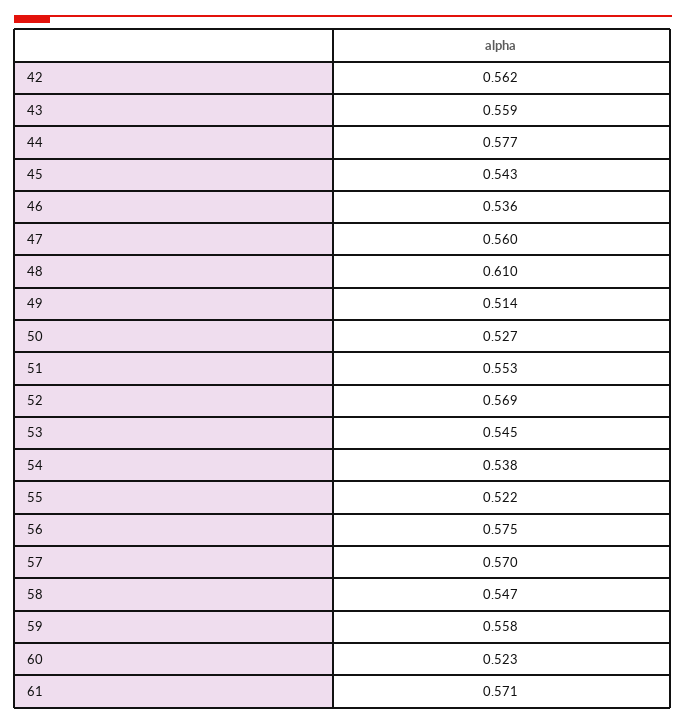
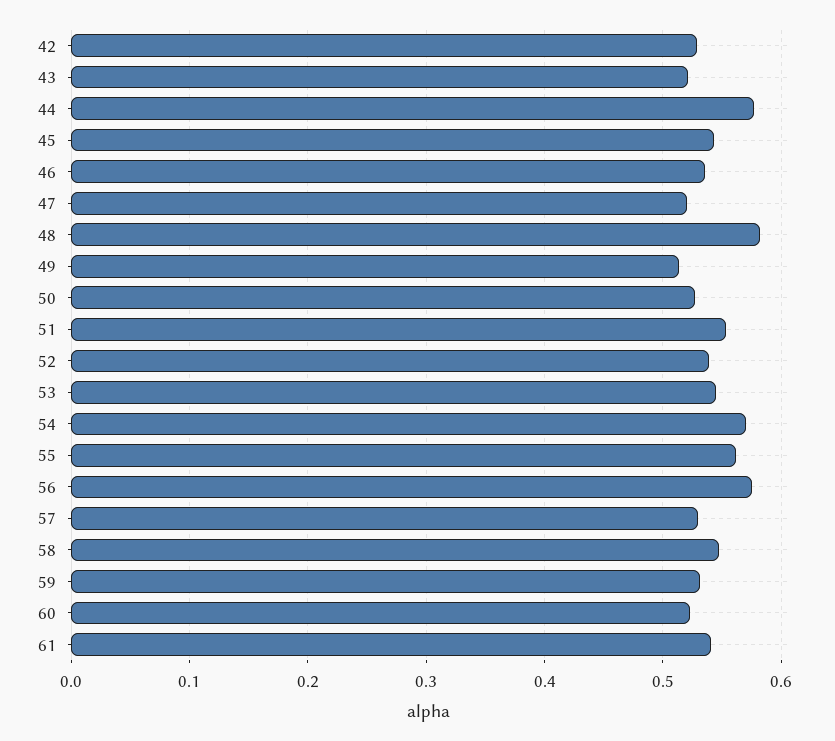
42: 0.562 -> 0.53
43: 0.559 -> 0.52
47: 0.56 -> 0.52
48: 0.61 -> 0.58
52: 0.569 -> 0.54
54: 0.538 -> 0.57
55: 0.522 -> 0.56
57: 0.57 -> 0.53
59: 0.558 -> 0.53
61: 0.571 -> 0.54

